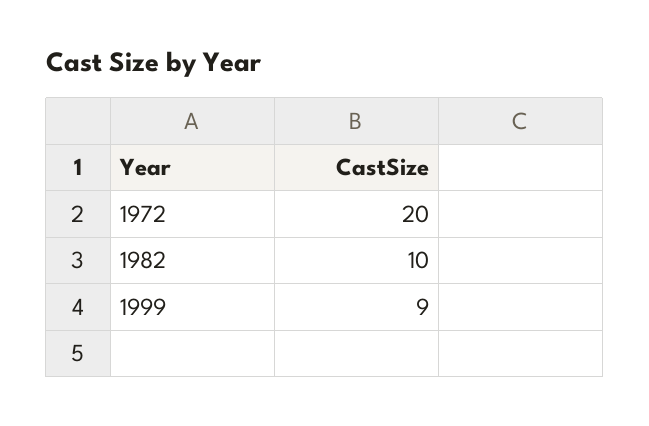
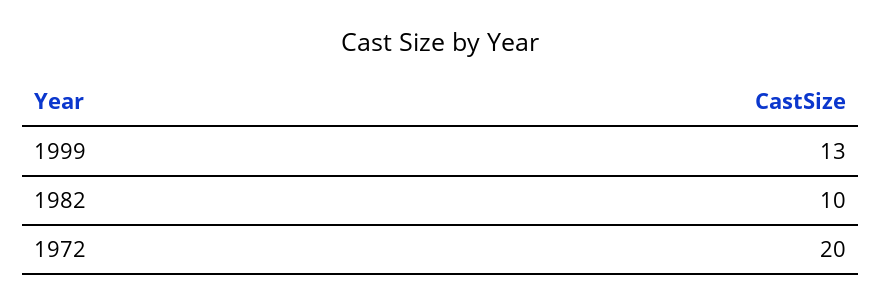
1999: 9 -> 13

